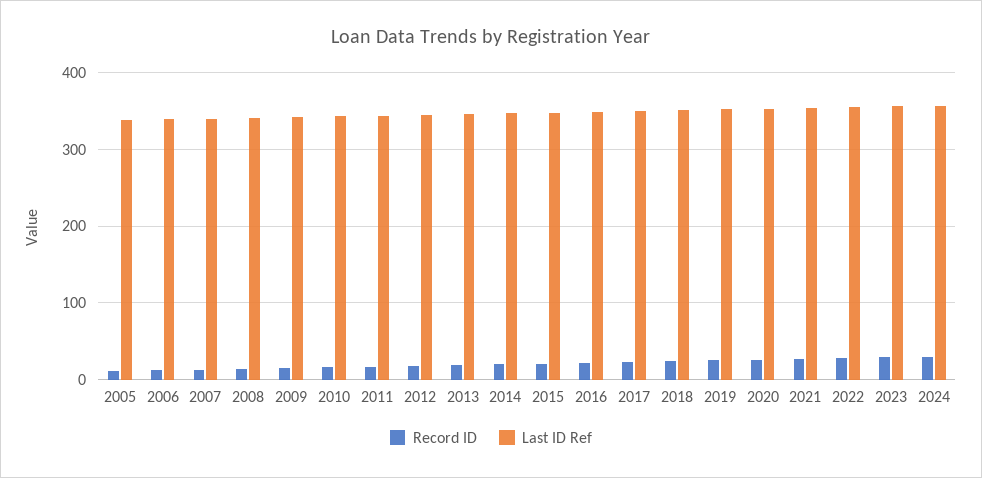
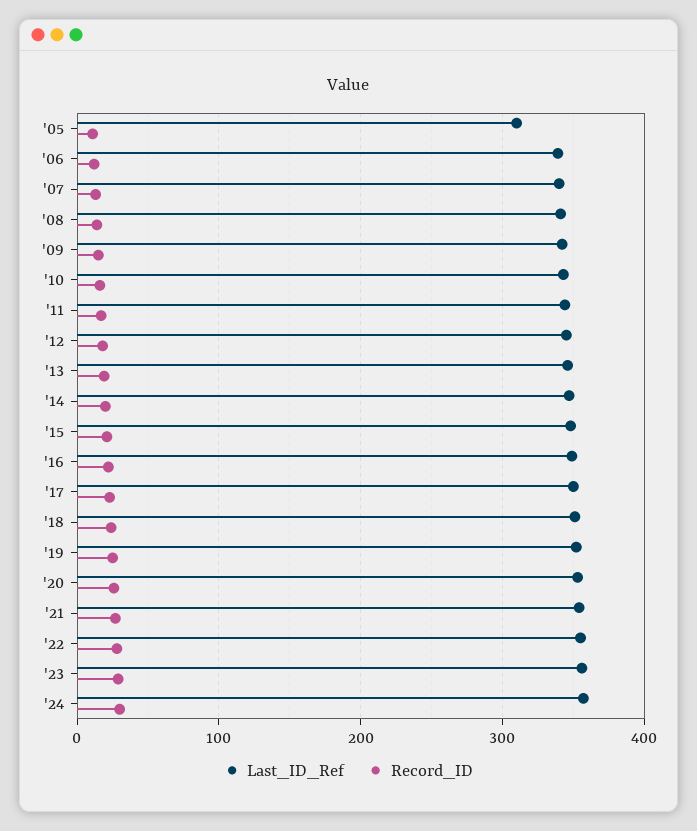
Last ID Ref, 2005: 340 -> 310

